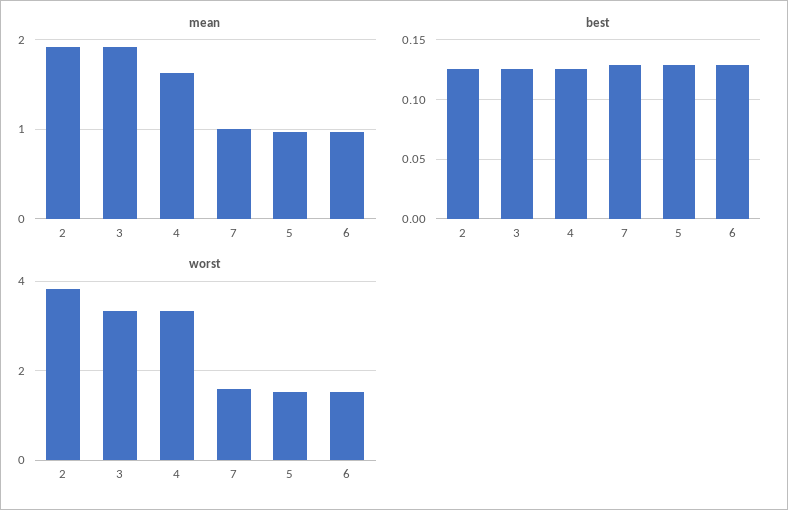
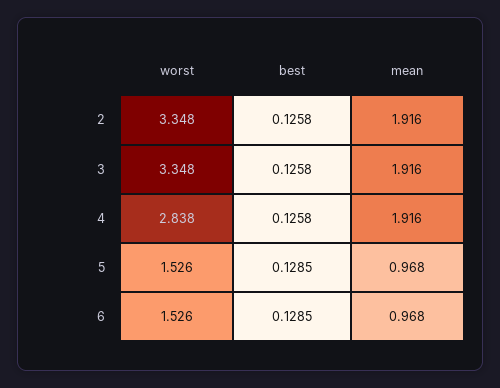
mean, 4: 1.6 -> 1.916
mean, 7: 1 -> none
best, 7: 0.13 -> none
worst, 2: 3.8 -> 3.348
worst, 4: 3.4 -> 2.838
worst, 7: 1.6 -> none

